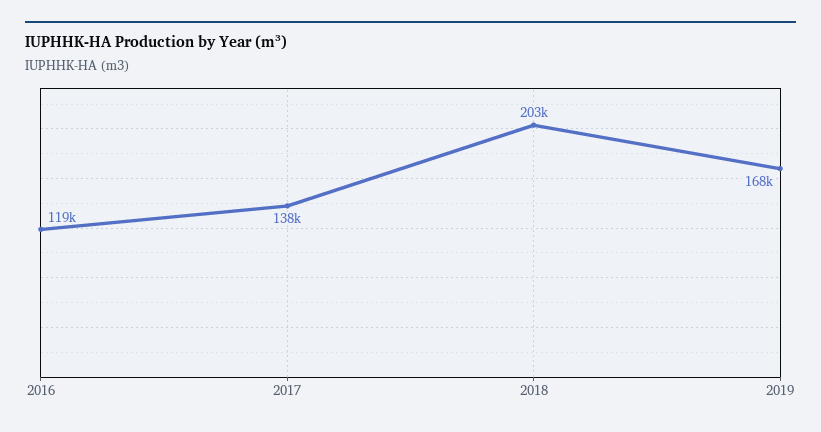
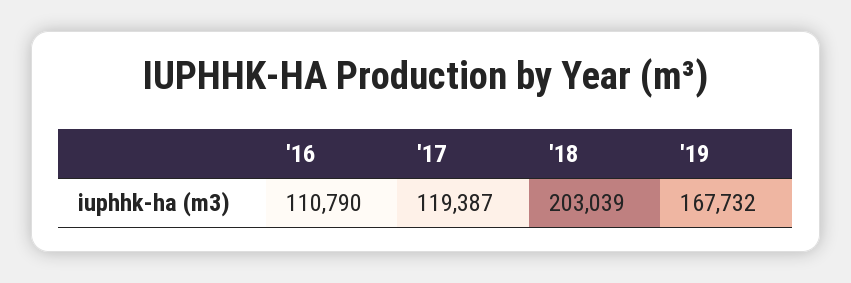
2016: 119000 -> 110790
2017: 138000 -> 119387

